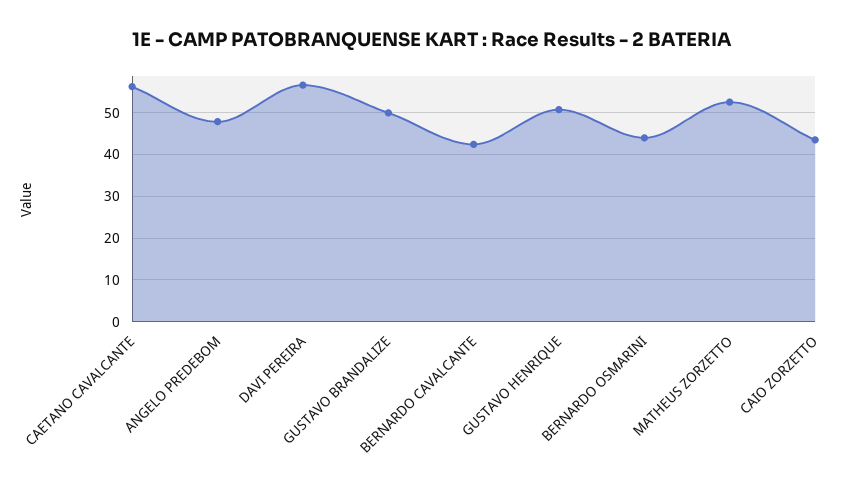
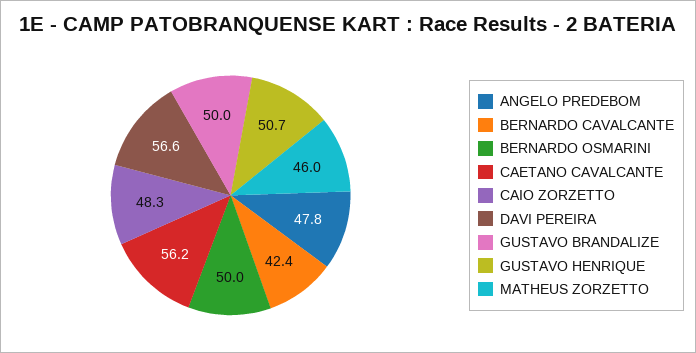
BERNARDO OSMARINI: 44 -> 50
MATHEUS ZORZETTO: 52 -> 46
CAIO ZORZETTO: 44 -> 48.3

